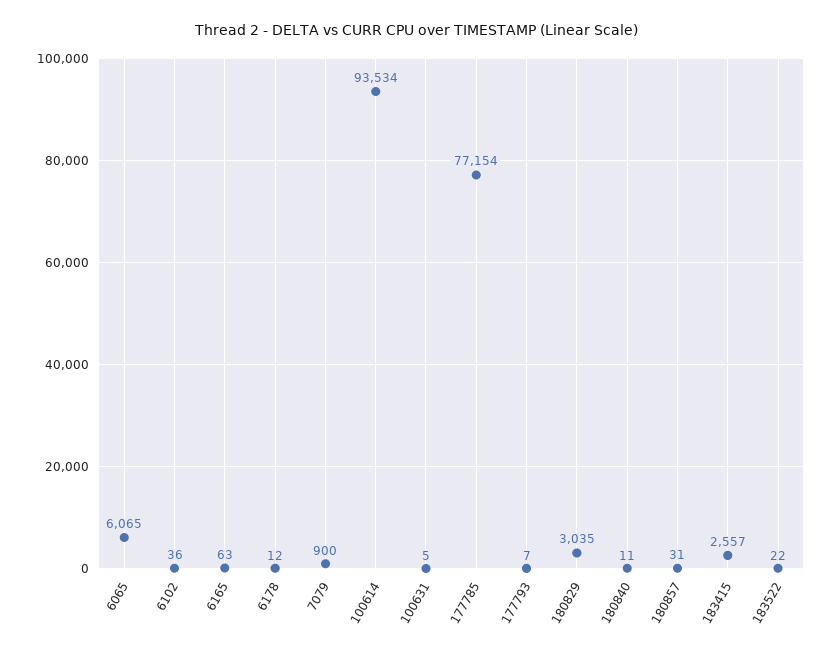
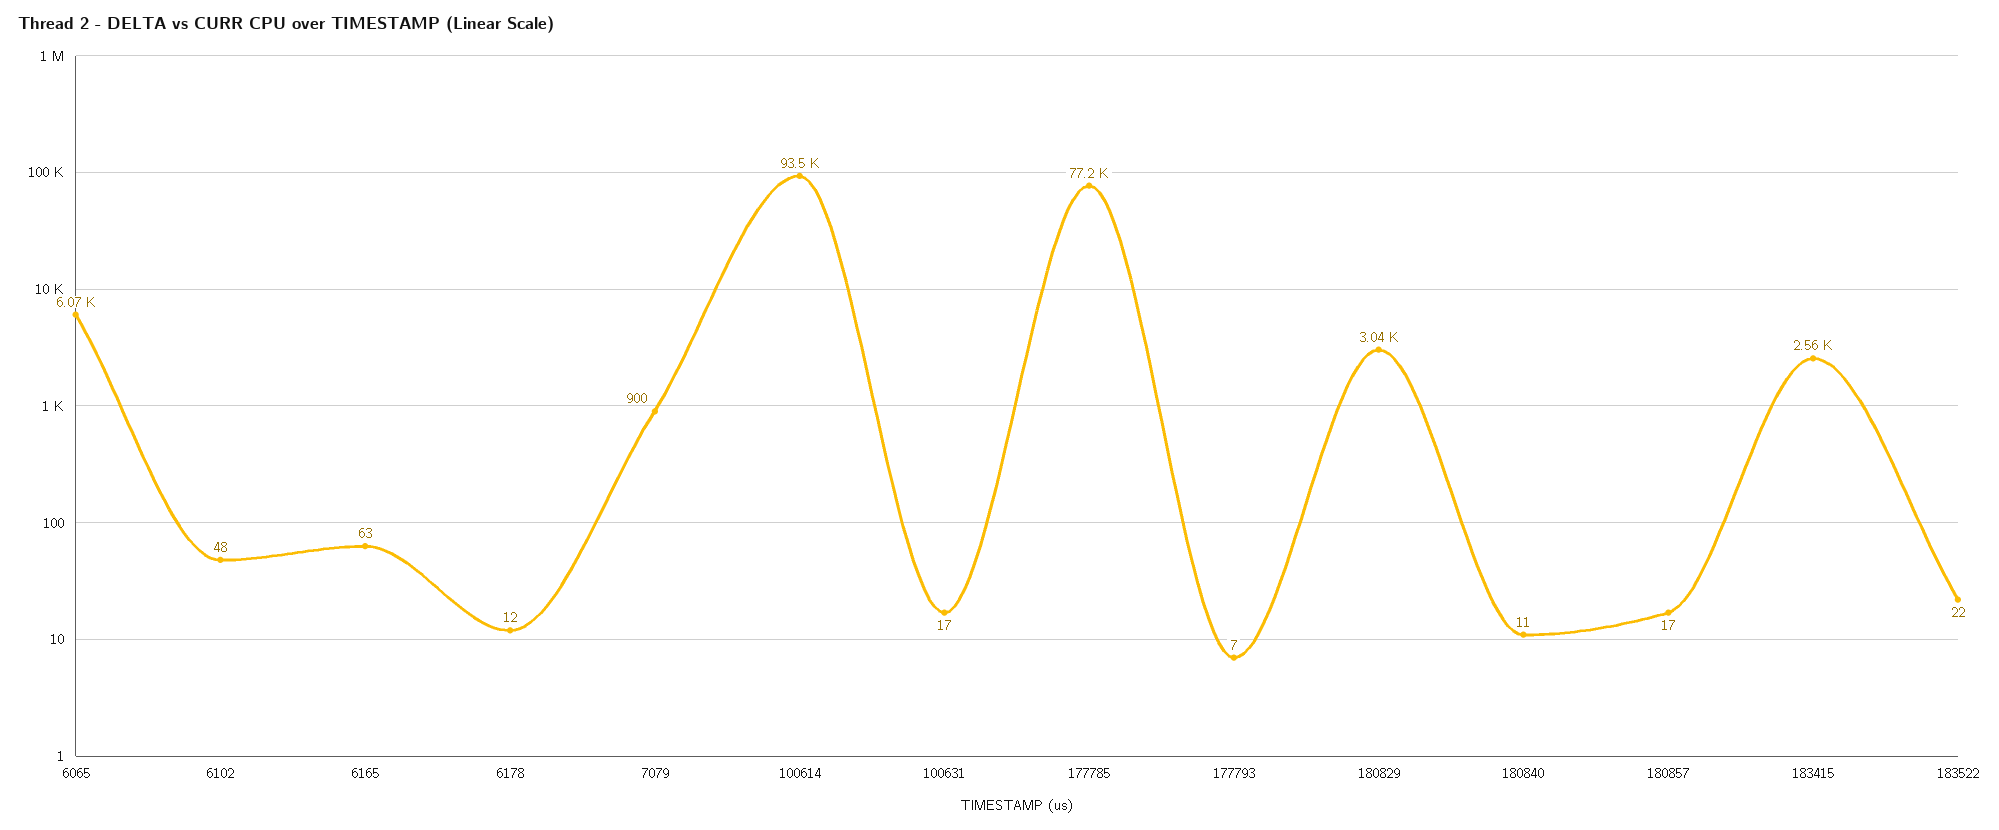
6102: 36 -> 48
100631: 5 -> 17
180857: 31 -> 17

